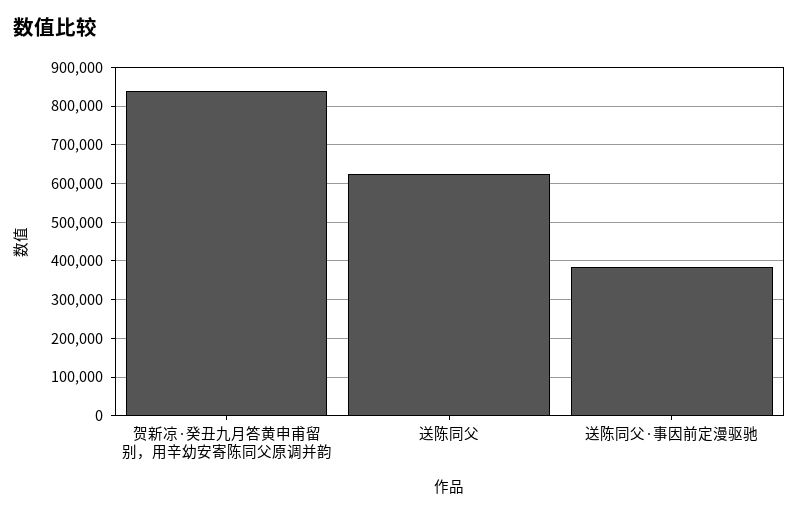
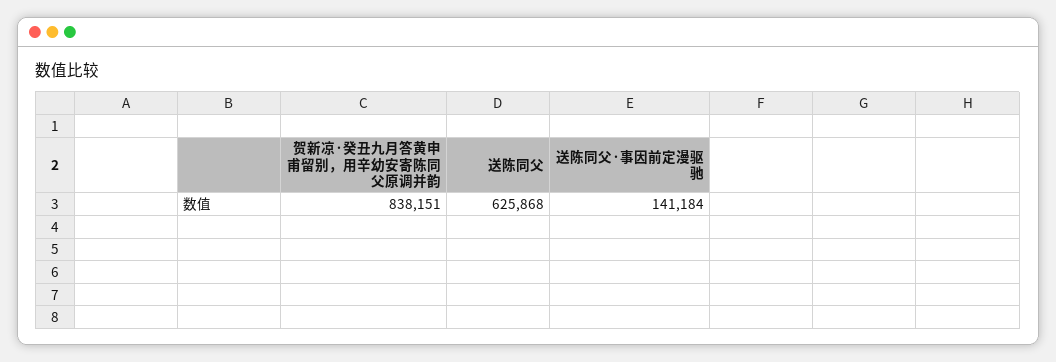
送陈同父·事因前定漫驱驰: 380000 -> 141184

